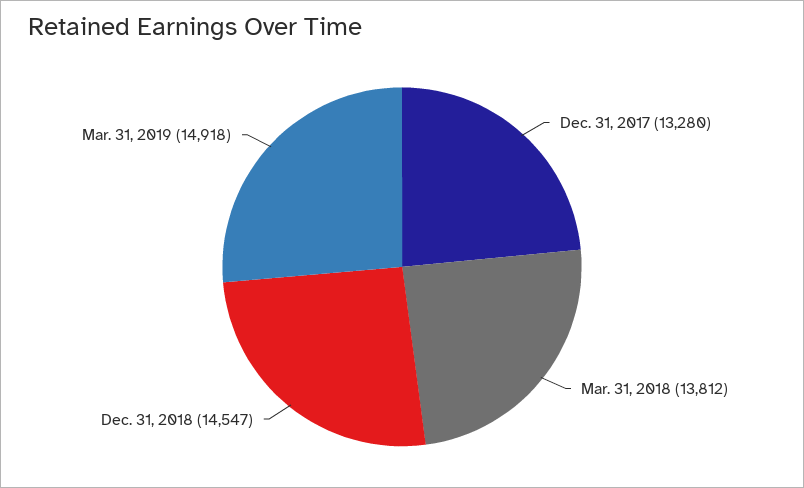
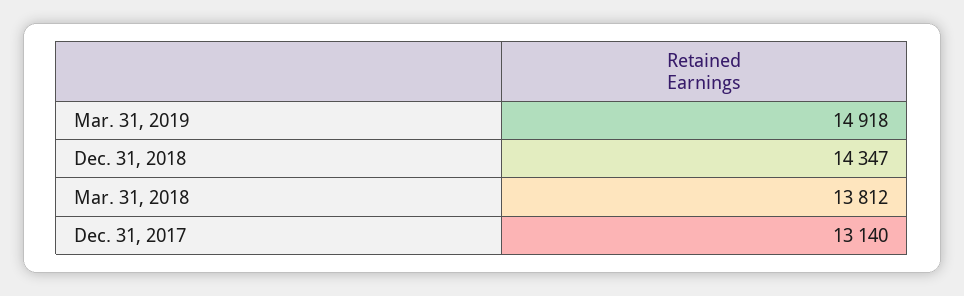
Dec. 31, 2017: 13280 -> 13140
Dec. 31, 2018: 14547 -> 14347

